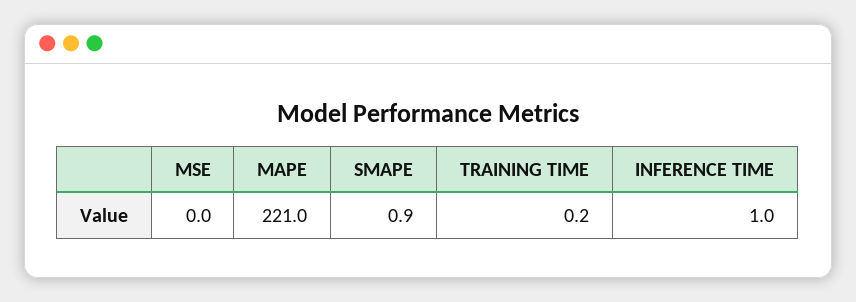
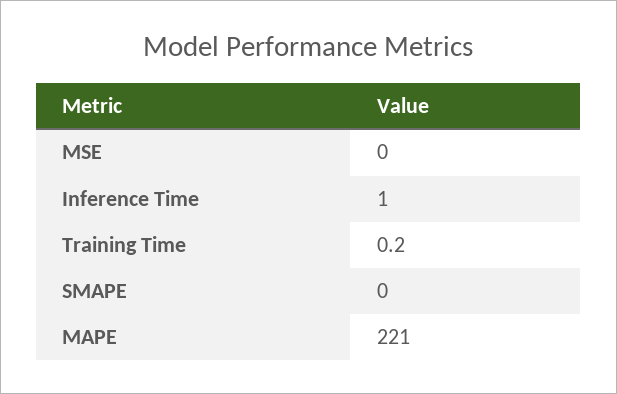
SMAPE: 0.9 -> 0

